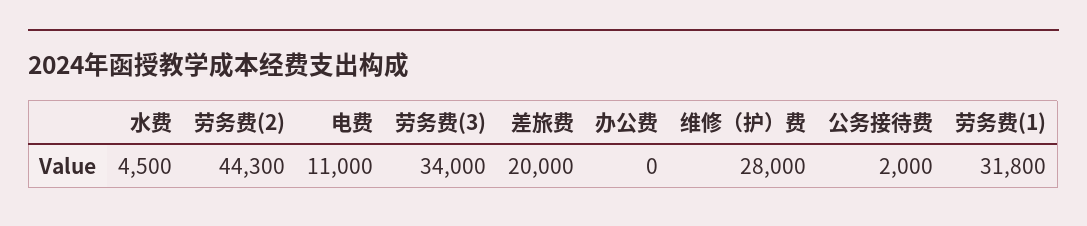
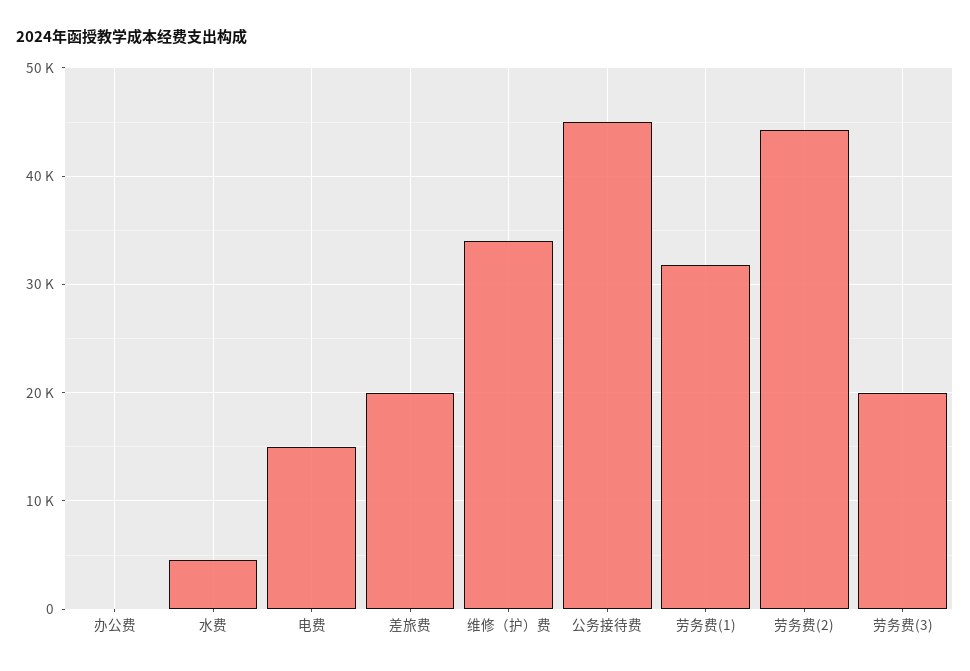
电费: 11000 -> 15000
劳务费(3): 34000 -> 20000
维修（护）费: 28000 -> 34000
公务接待费: 2000 -> 45000

